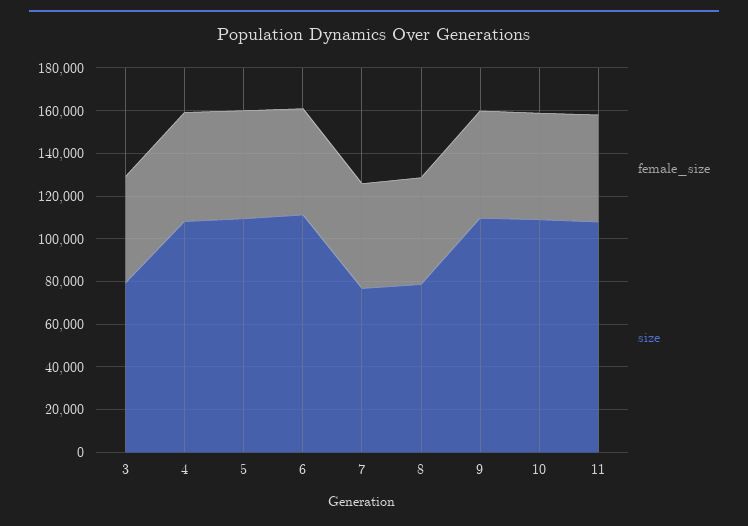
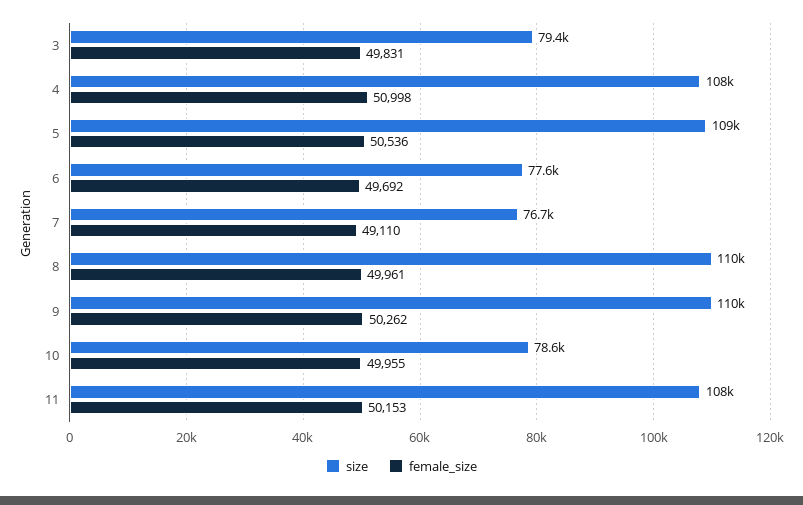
size, 6: 110000 -> 77600
size, 8: 80000 -> 110000
size, 10: 110000 -> 78600

